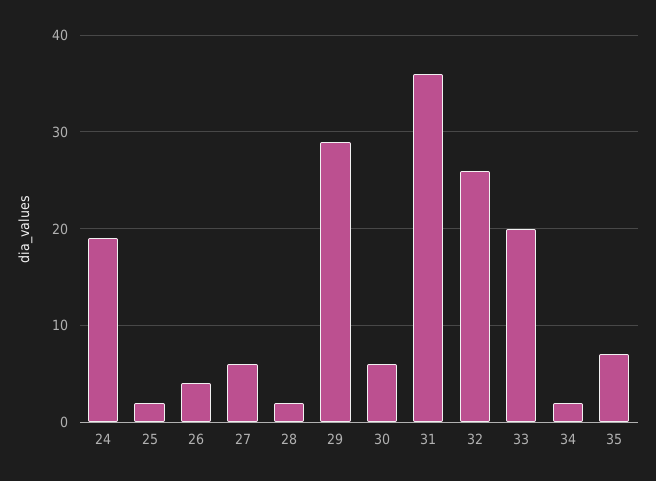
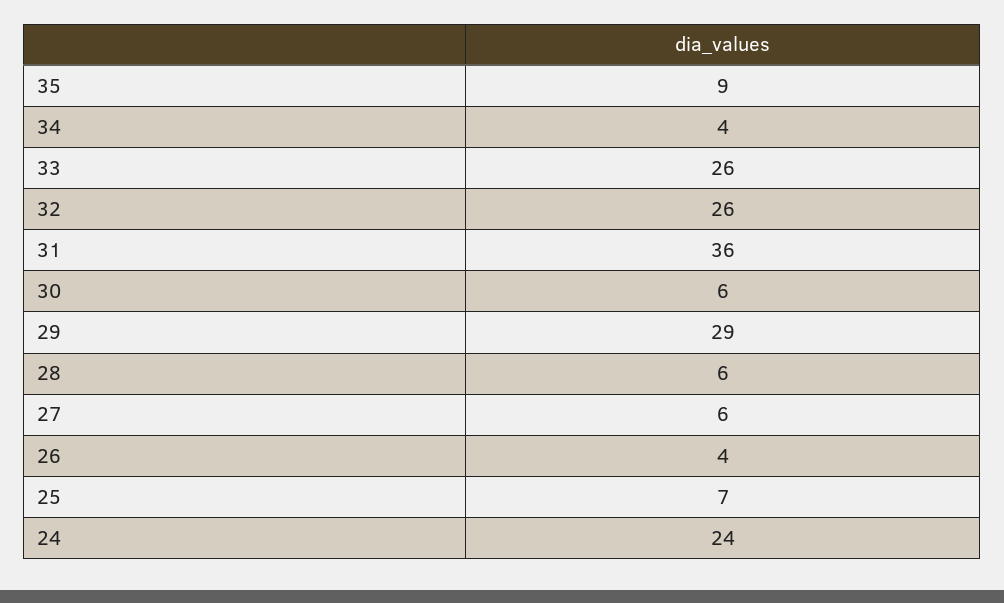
24: 19 -> 24
25: 2 -> 7
28: 2 -> 6
33: 20 -> 26
34: 2 -> 4
35: 7 -> 9

